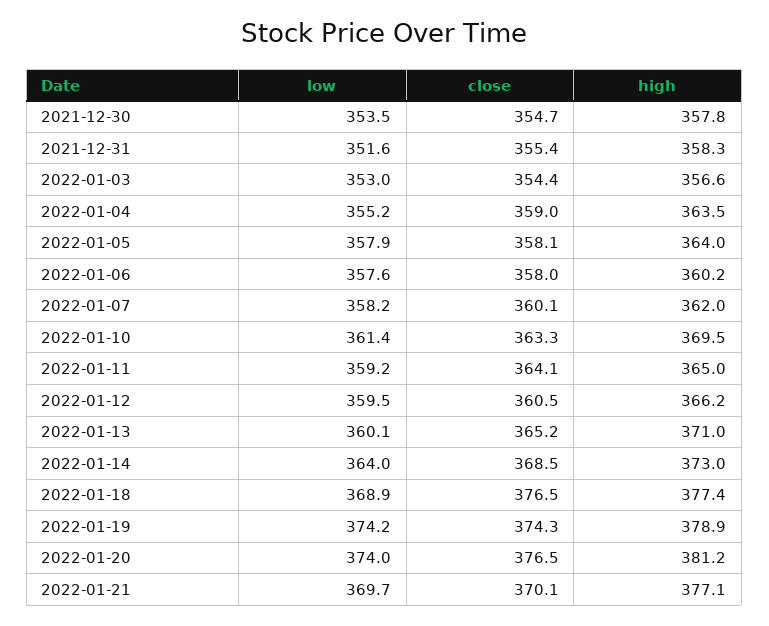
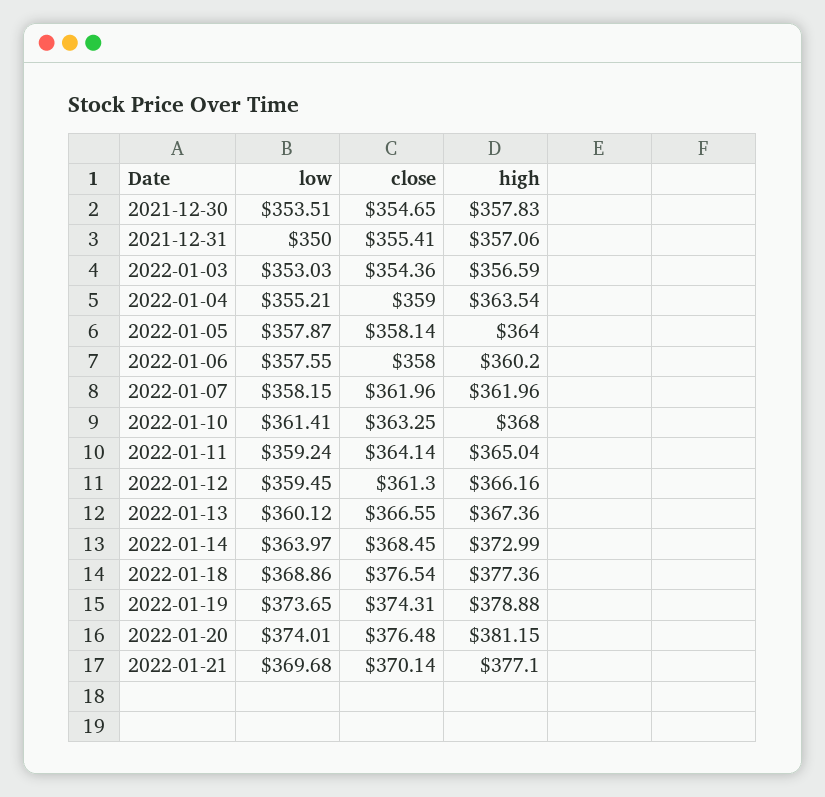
low, 2021-12-31: 351.6 -> 350
high, 2021-12-31: 358.3 -> 357.06
close, 2022-01-07: 360.1 -> 361.96
high, 2022-01-10: 369.5 -> 368
close, 2022-01-12: 360.5 -> 361.3
close, 2022-01-13: 365.2 -> 366.55
high, 2022-01-13: 371 -> 367.36
low, 2022-01-19: 374.2 -> 373.65

